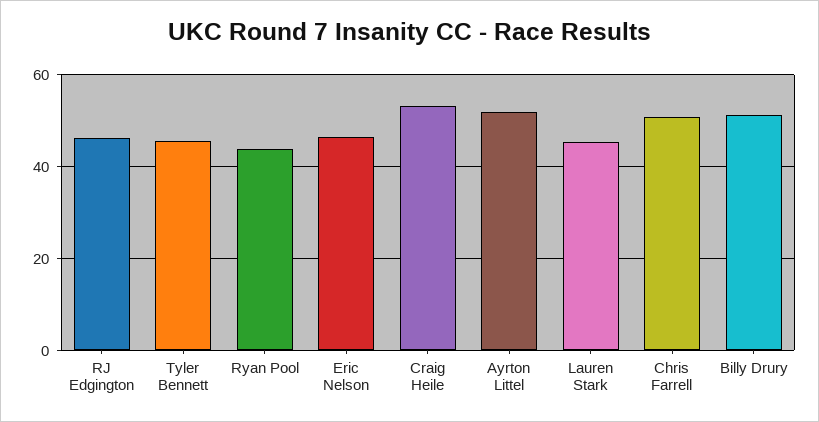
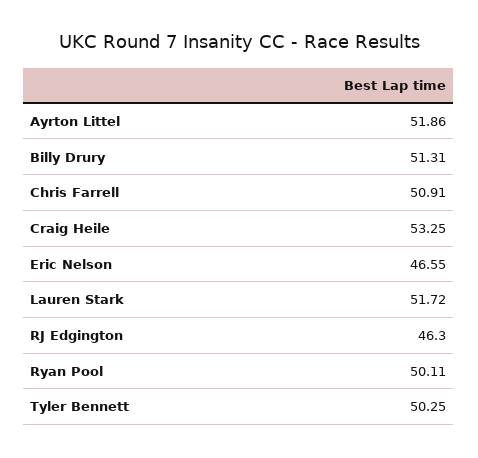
Tyler Bennett: 46 -> 50.25
Ryan Pool: 44 -> 50.11
Lauren Stark: 46 -> 51.72

